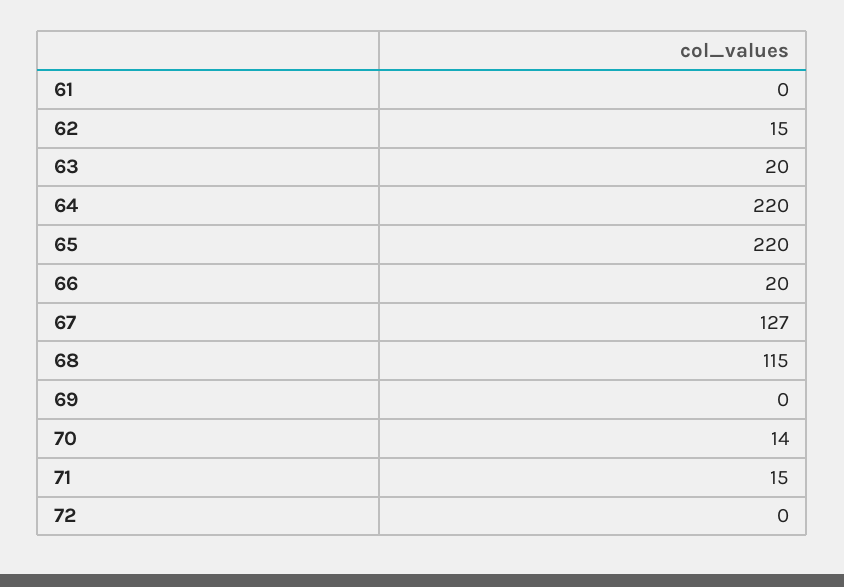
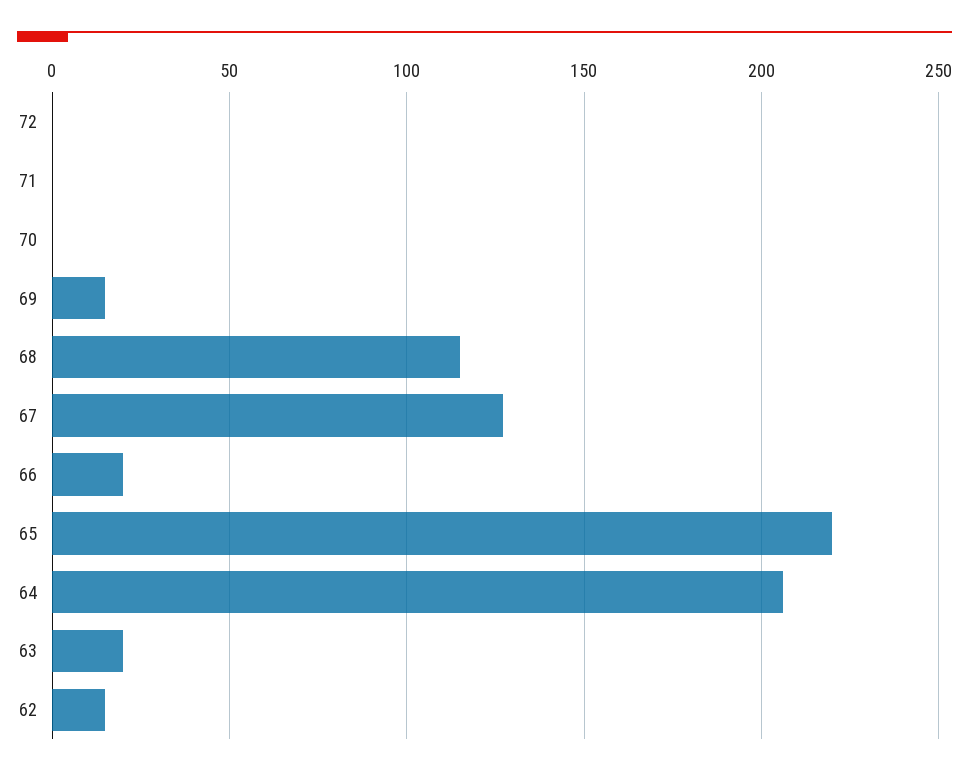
61: 0 -> none
64: 220 -> 205
69: 0 -> 15
70: 14 -> 0
71: 15 -> 0

